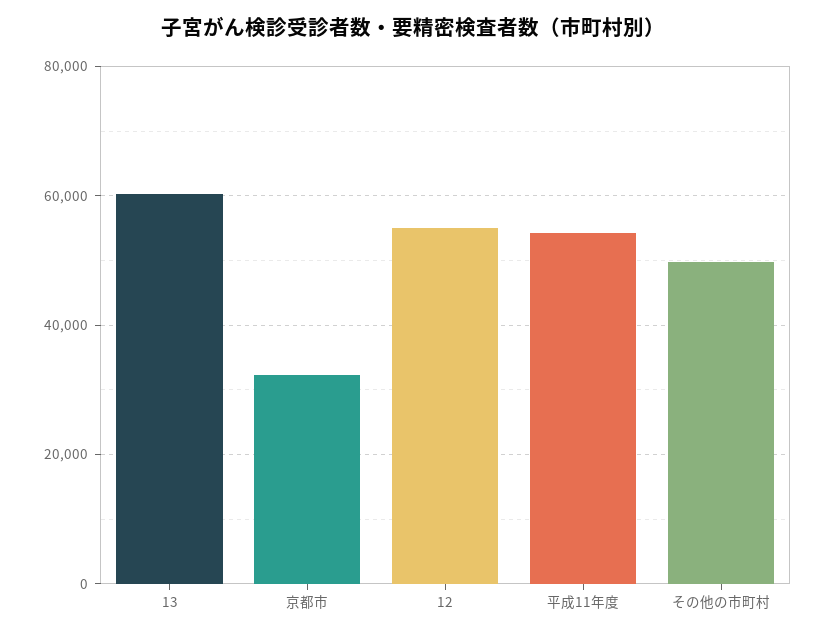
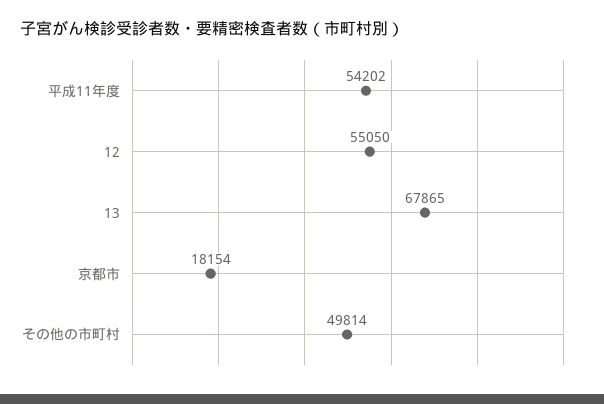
13: 60000 -> 67865
京都市: 32000 -> 18154

